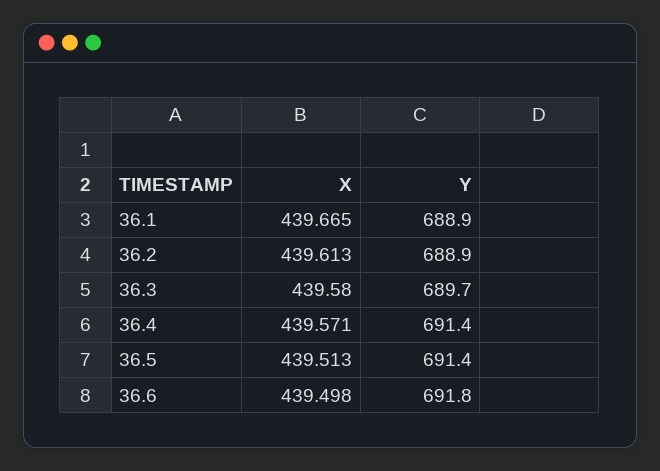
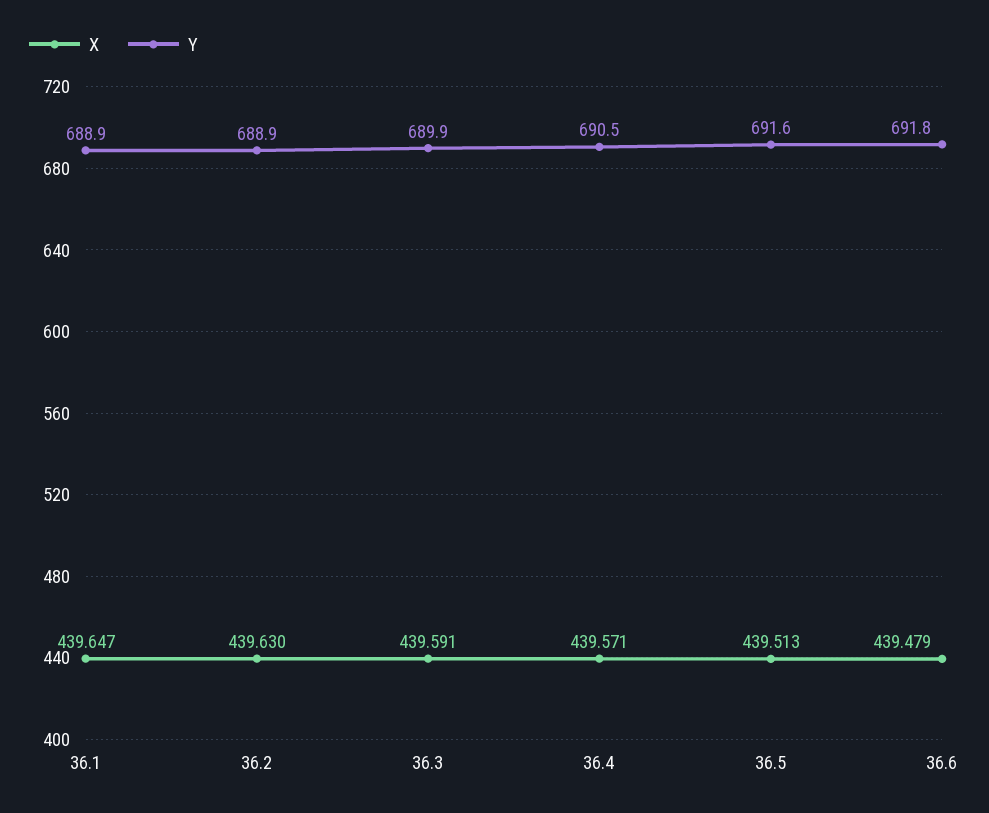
X, 36.1: 439.665 -> 439.647
X, 36.2: 439.613 -> 439.63
X, 36.3: 439.58 -> 439.591
Y, 36.3: 689.7 -> 689.9
Y, 36.4: 691.4 -> 690.5
Y, 36.5: 691.4 -> 691.6
X, 36.6: 439.498 -> 439.479

